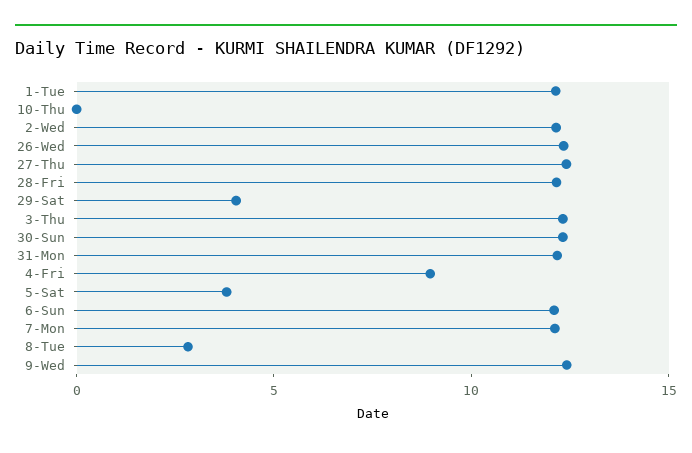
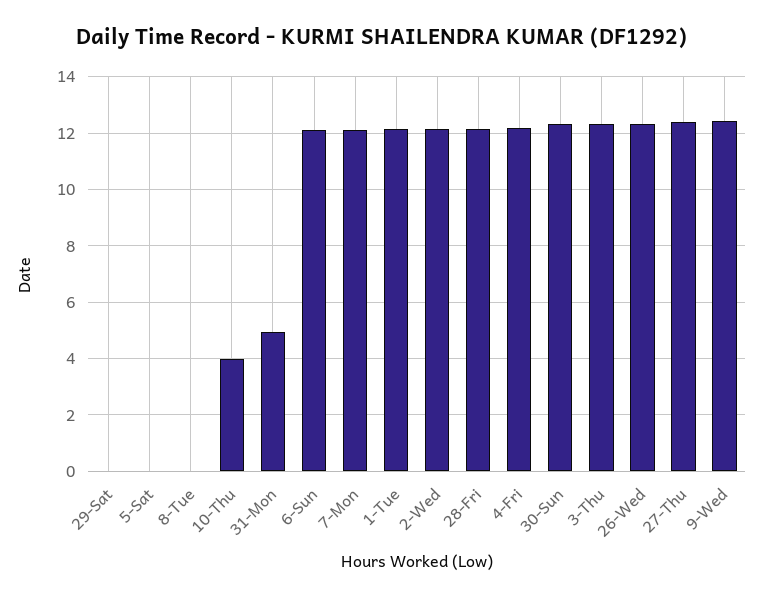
10-Thu: 0 -> 4
29-Sat: 4 -> 0
31-Mon: 12 -> 5
4-Fri: 9 -> 12.25
5-Sat: 4 -> 0
8-Tue: 3 -> 0

